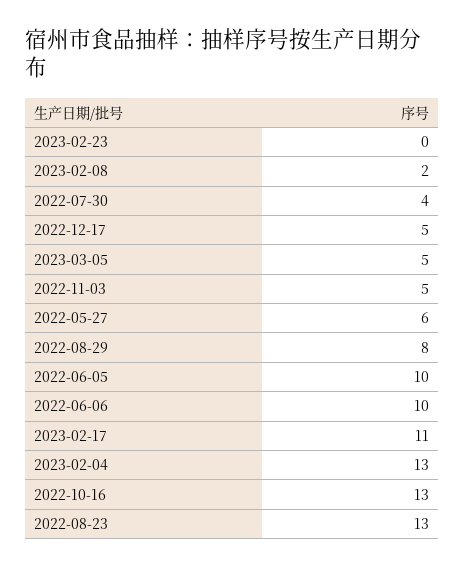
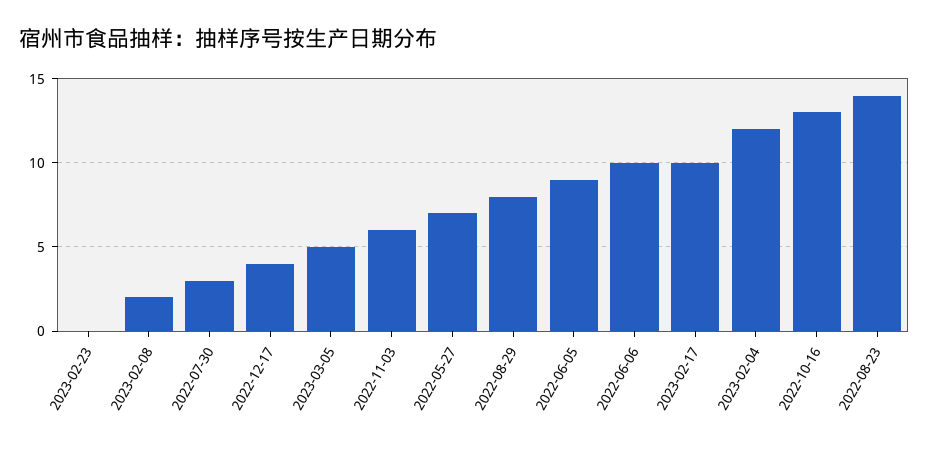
2022-07-30: 4 -> 3
2022-12-17: 5 -> 4
2022-11-03: 5 -> 6
2022-05-27: 6 -> 7
2022-06-05: 10 -> 9
2023-02-17: 11 -> 10
2023-02-04: 13 -> 12
2022-08-23: 13 -> 14

